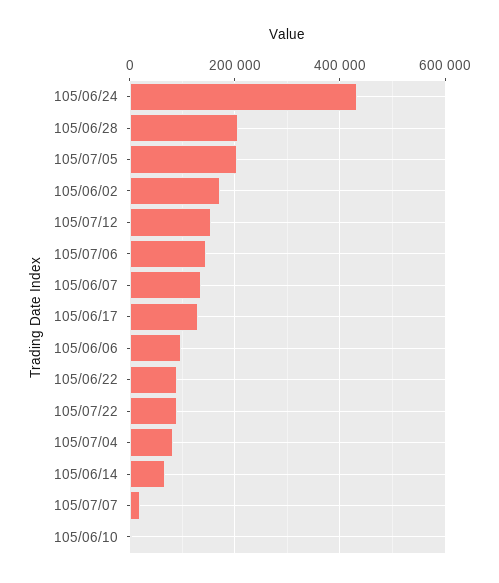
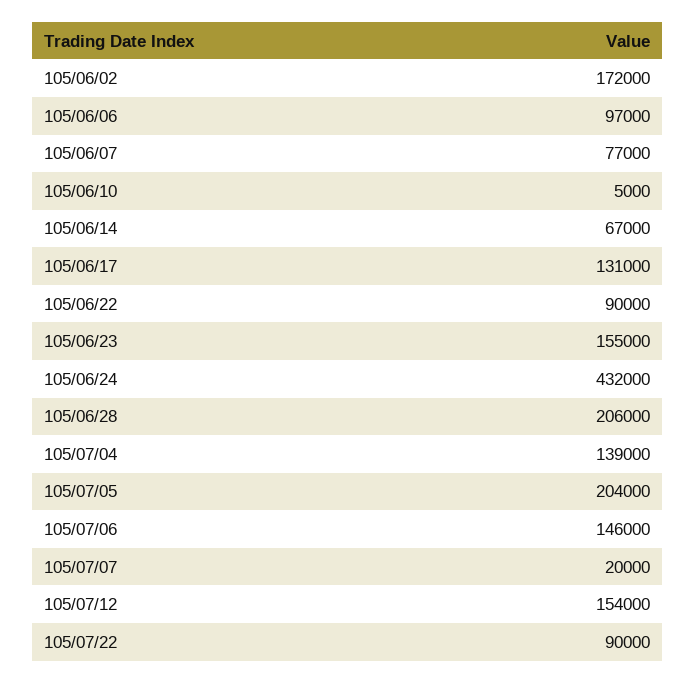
105/06/07: 140000 -> 77000
105/07/04: 80000 -> 139000
105/06/23: none -> 155000

